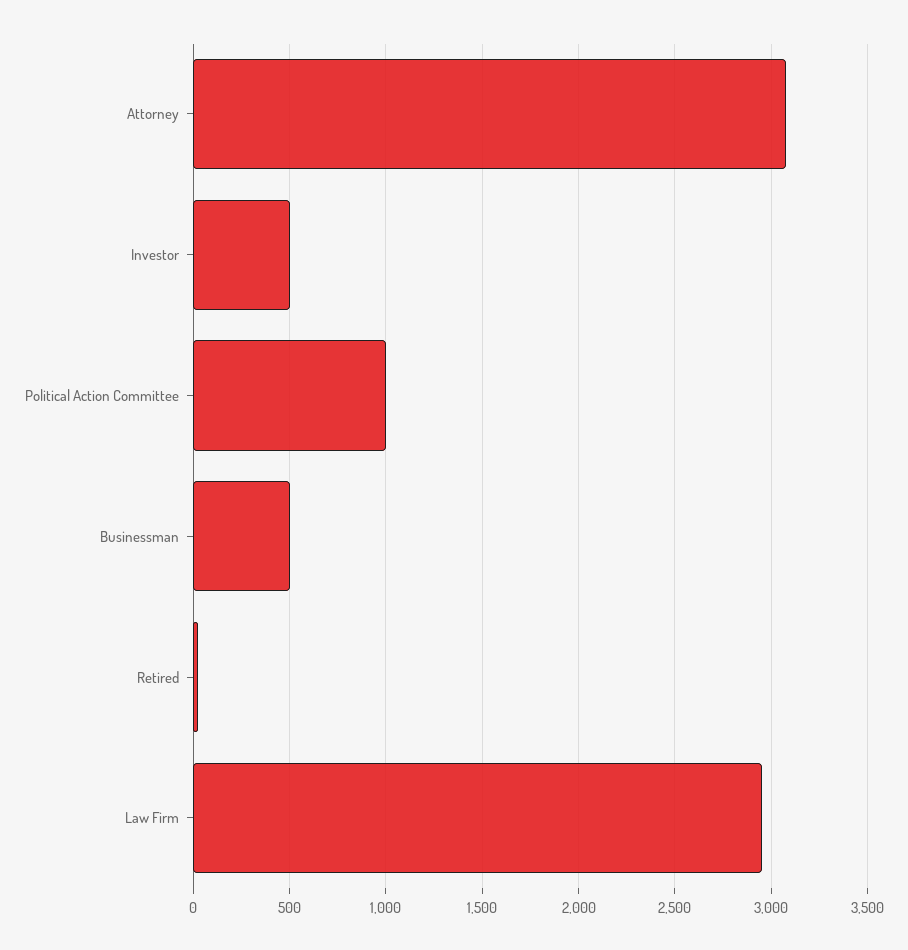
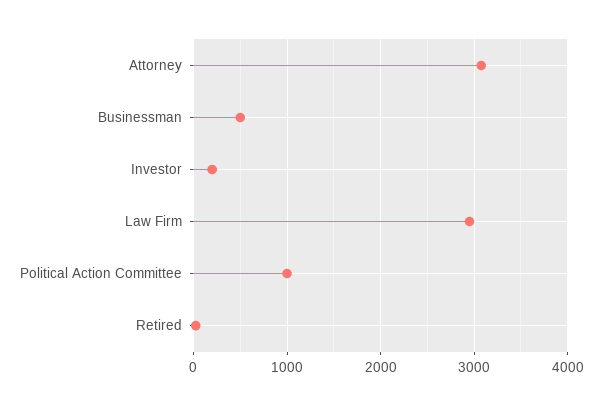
Investor: 500 -> 200

